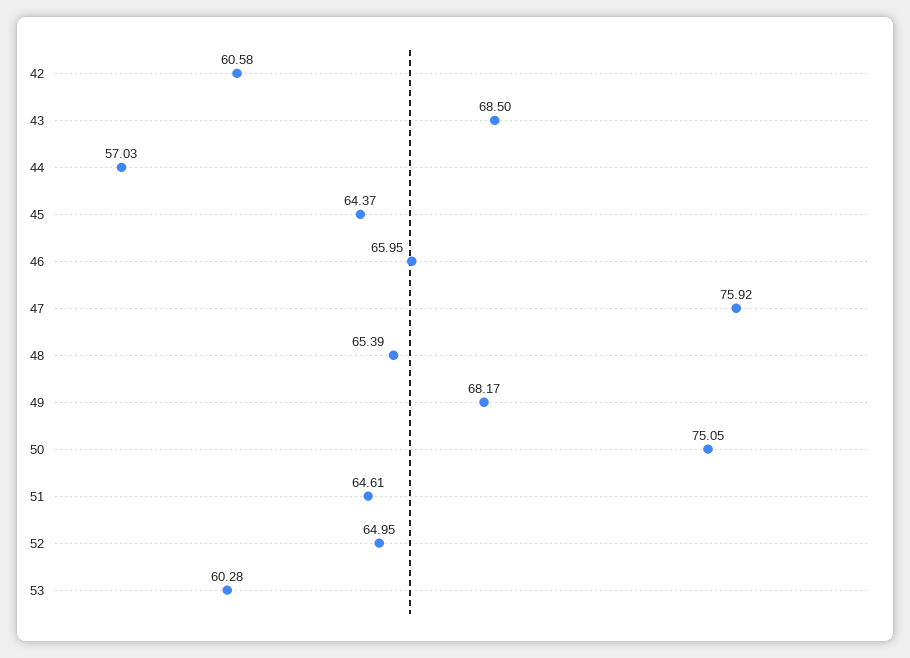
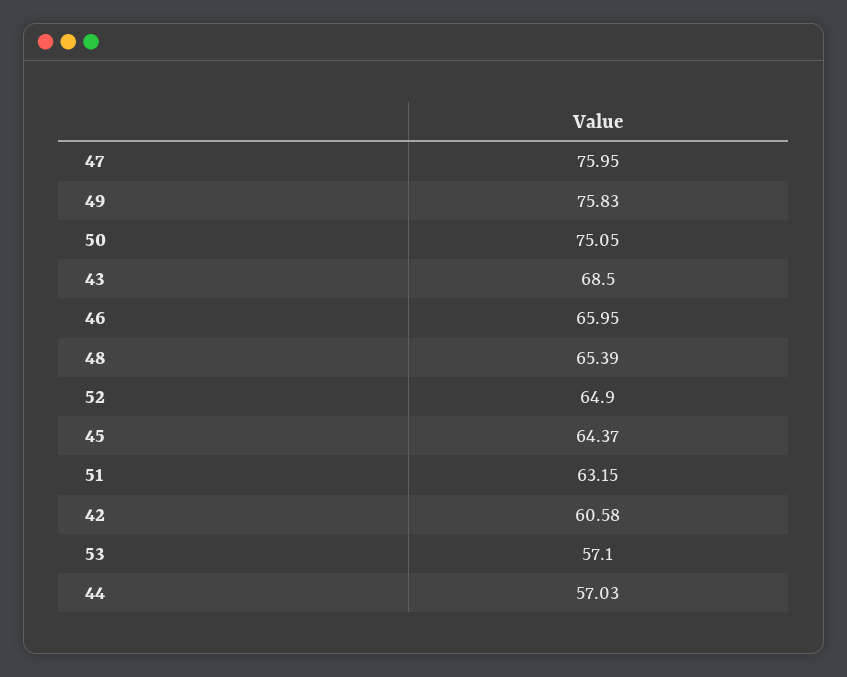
47: 75.92 -> 75.95
49: 68.17 -> 75.83
51: 64.61 -> 63.15
52: 64.95 -> 64.9
53: 60.28 -> 57.1

